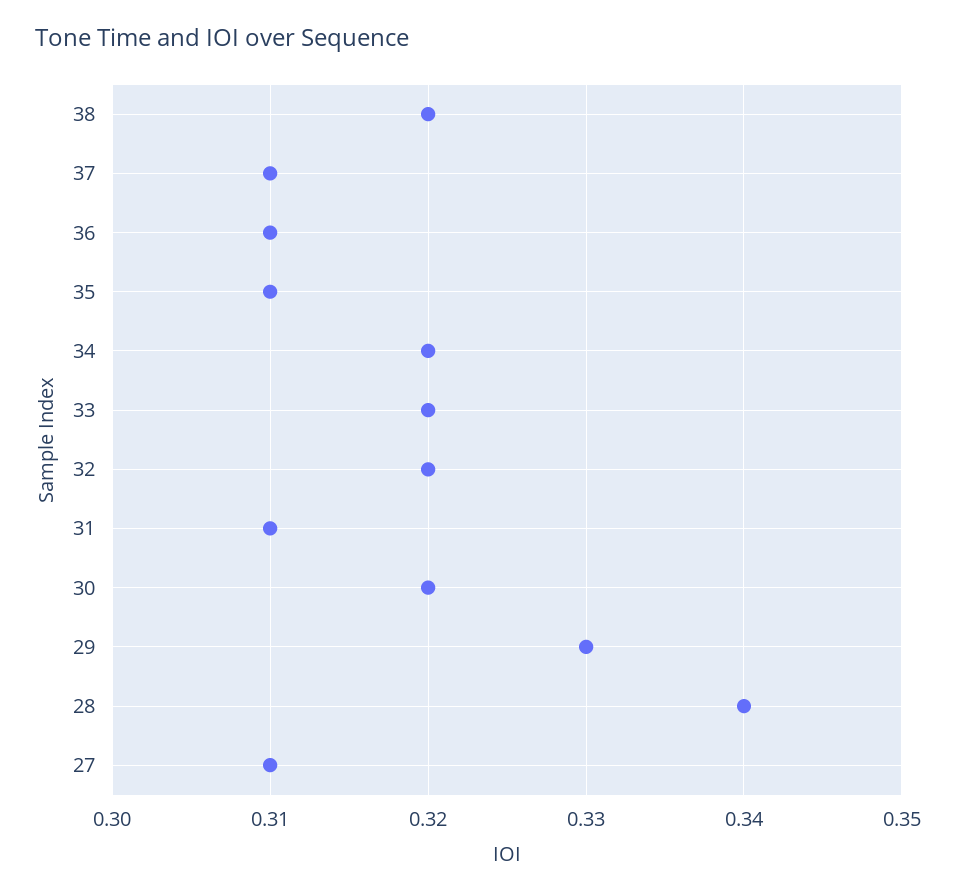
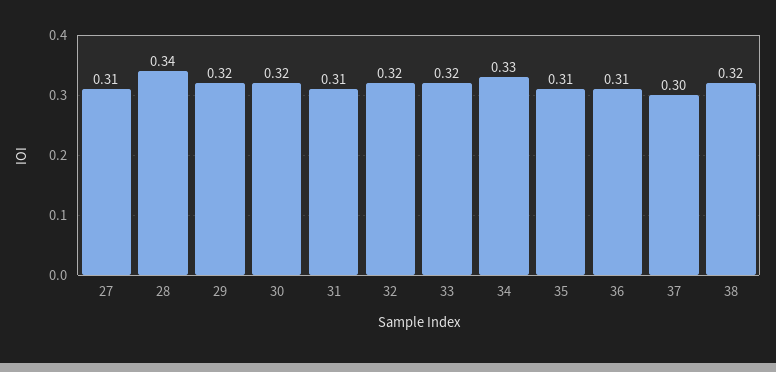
37: 0.31 -> 0.3
34: 0.32 -> 0.33
29: 0.33 -> 0.32

